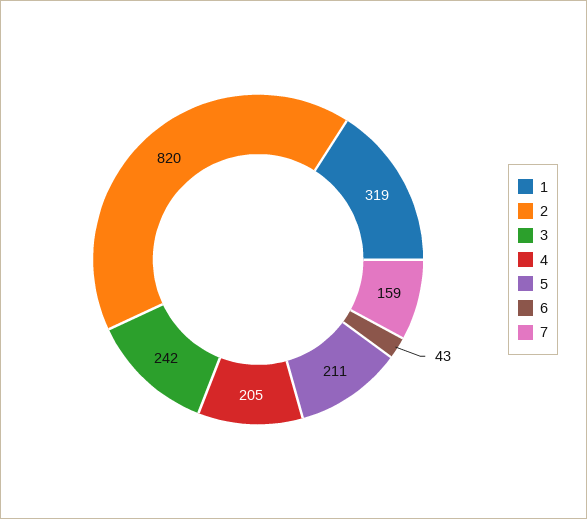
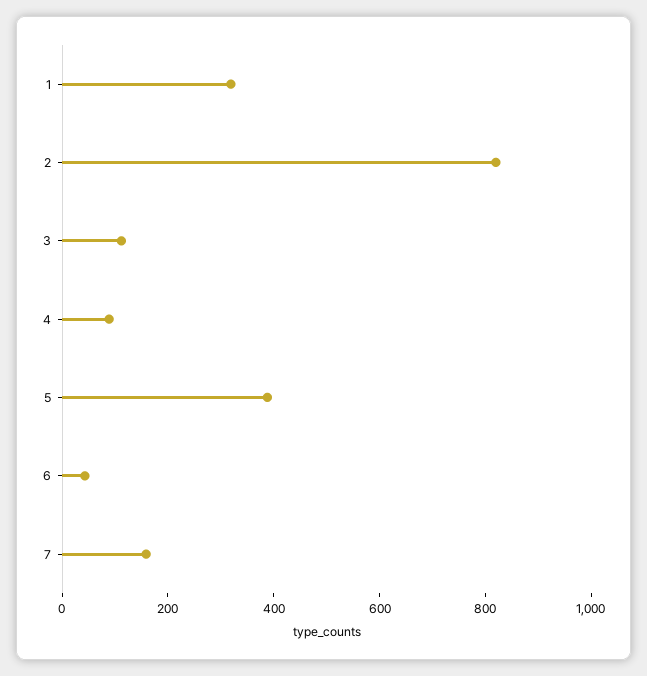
3: 242 -> 100
4: 205 -> 100
5: 211 -> 400

